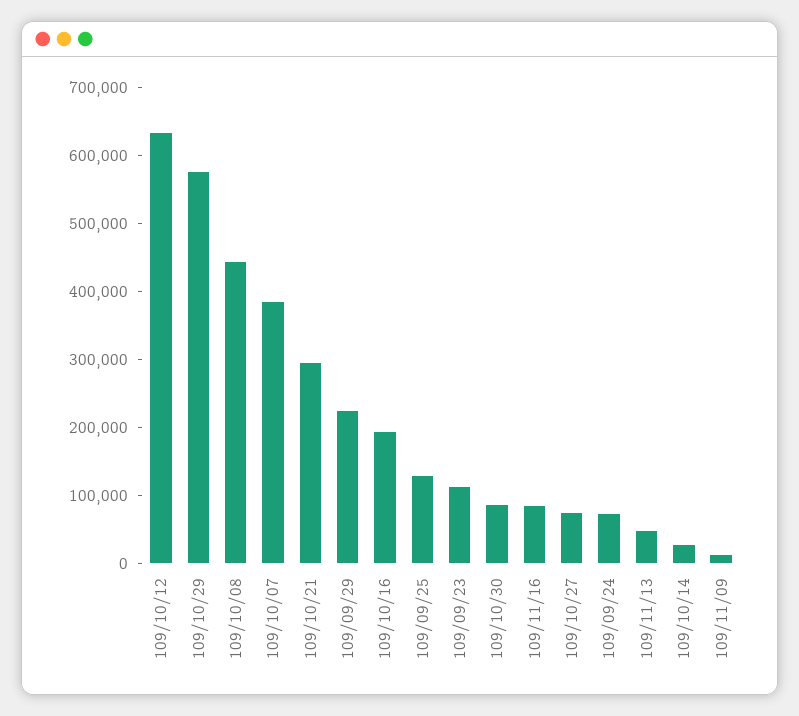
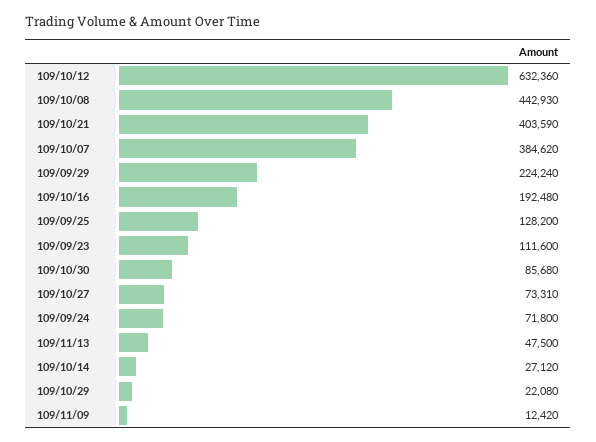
109/10/29: 580000 -> 22080
109/10/21: 300000 -> 403590
109/11/16: 80000 -> none

